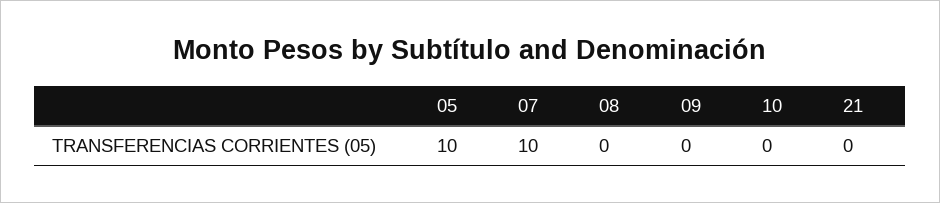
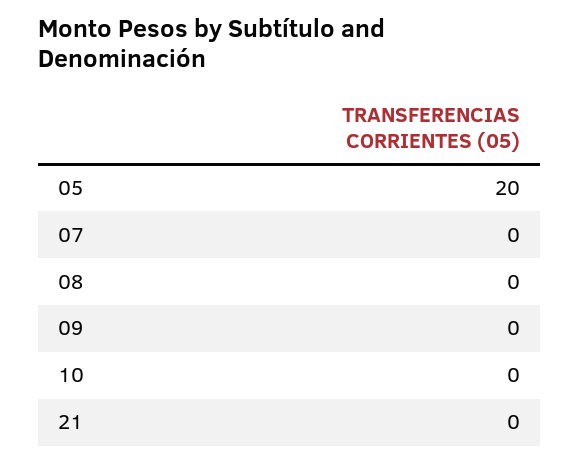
05: 10 -> 20
07: 10 -> 0

